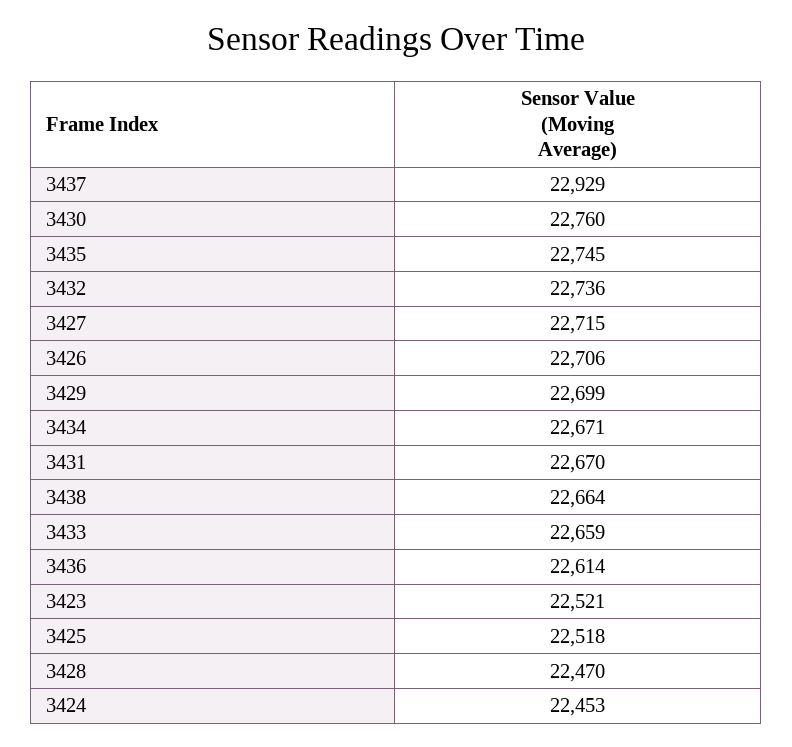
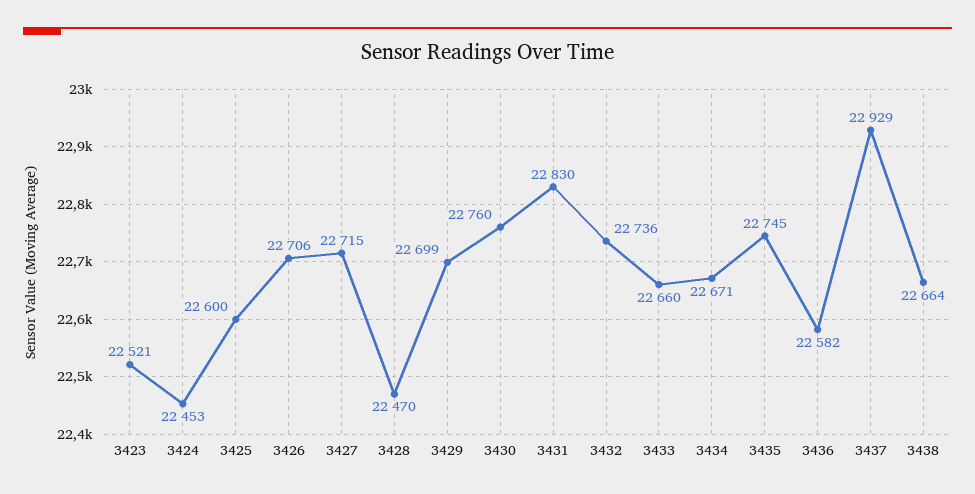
3431: 22670 -> 22830
3433: 22659 -> 22660
3436: 22614 -> 22582
3425: 22518 -> 22600

